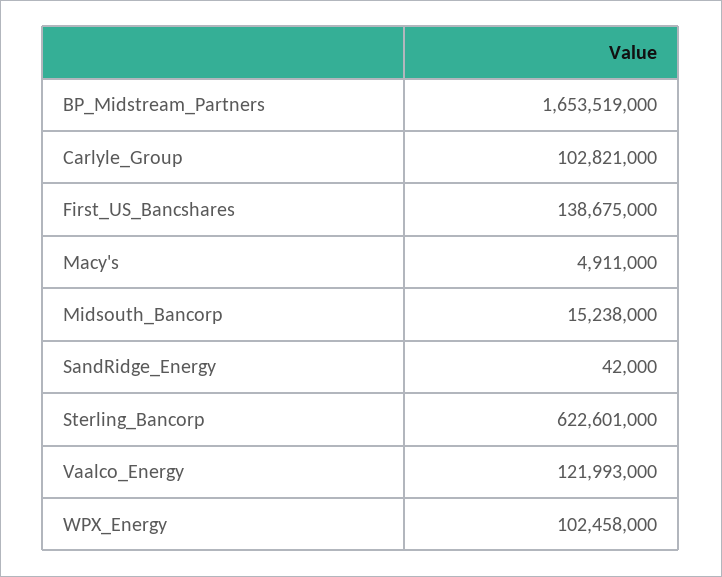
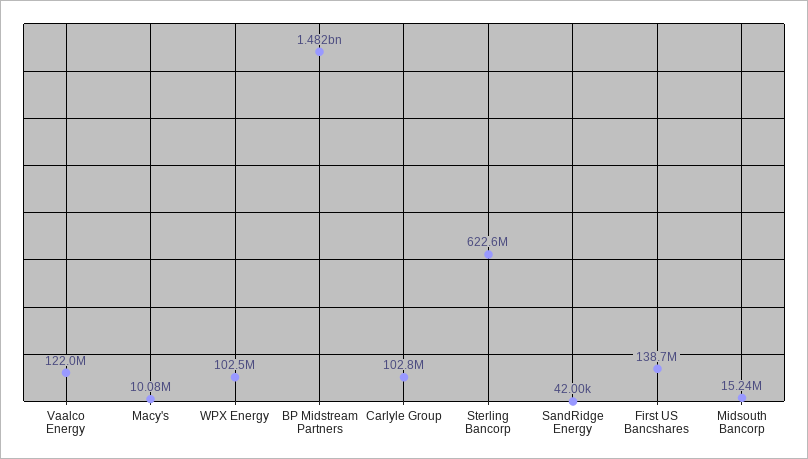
BP_Midstream_Partners: 1653519000 -> 1482000000
Macy's: 4911000 -> 10080000

